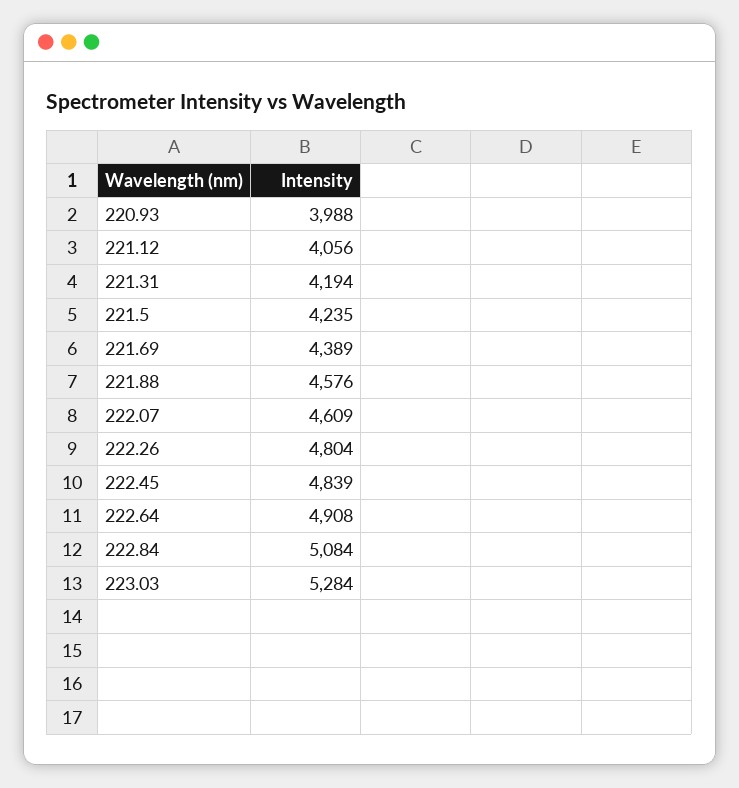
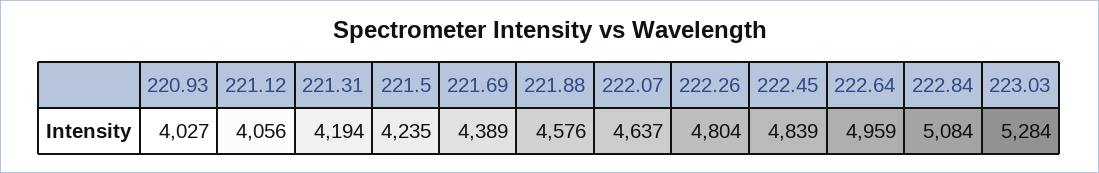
220.93: 3988 -> 4027
222.07: 4609 -> 4637
222.64: 4908 -> 4959

